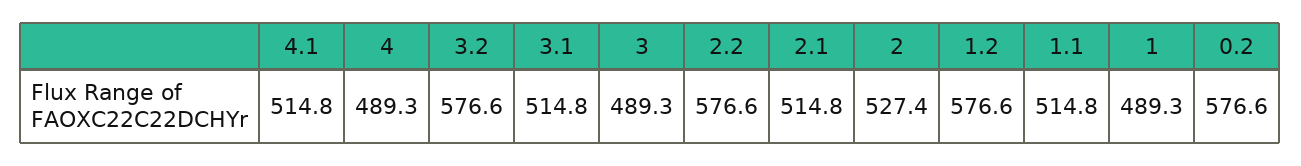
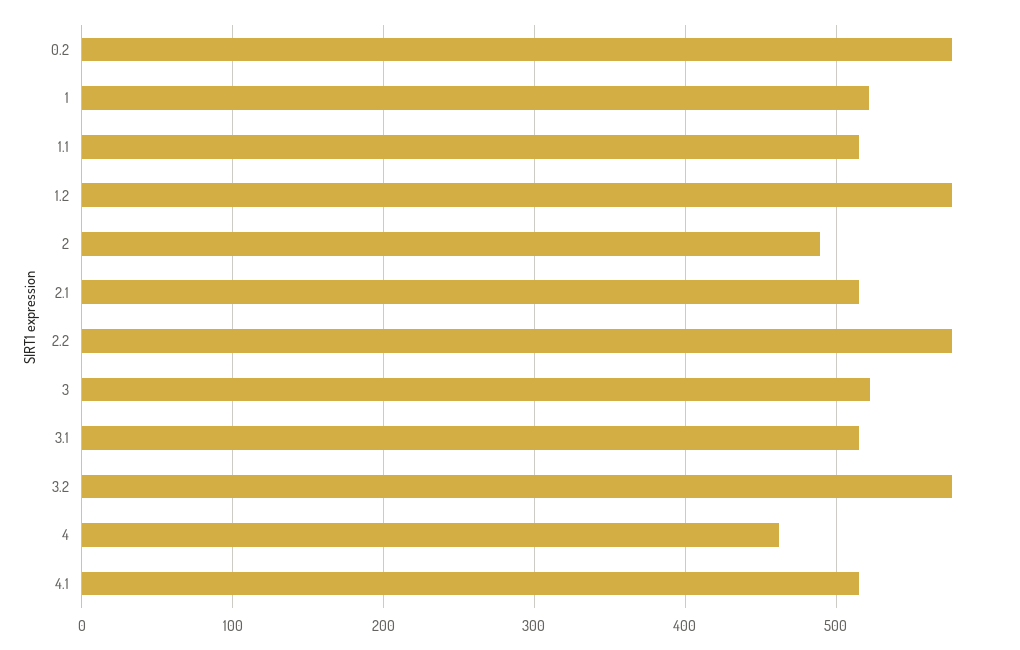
4: 489.3 -> 460
3: 489.3 -> 520
2: 527.4 -> 490
1: 489.3 -> 520

